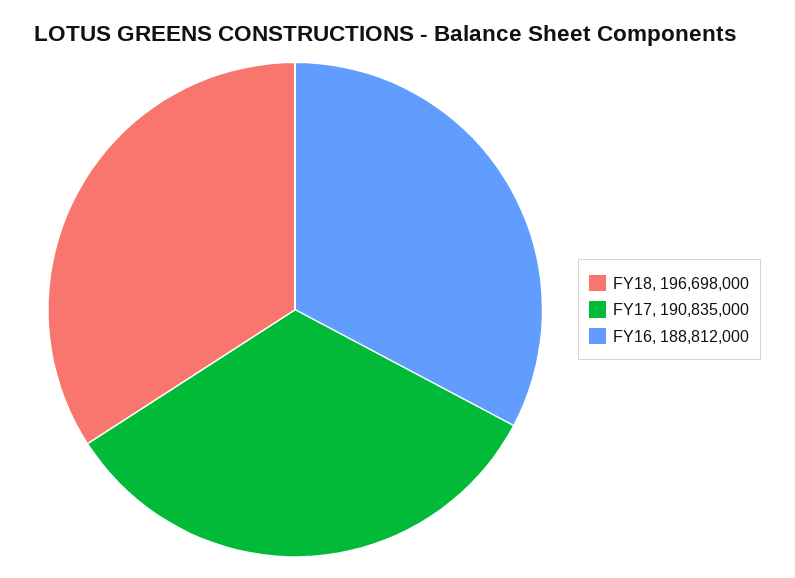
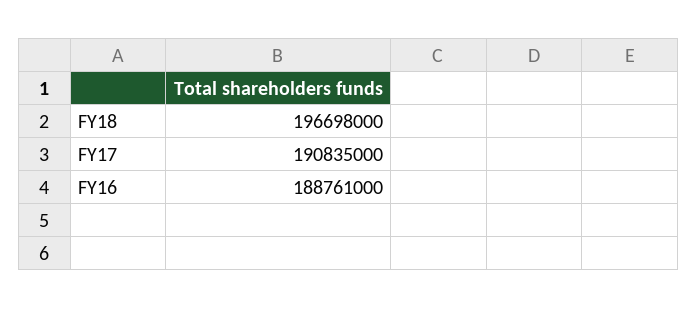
FY16: 188812000 -> 188761000

